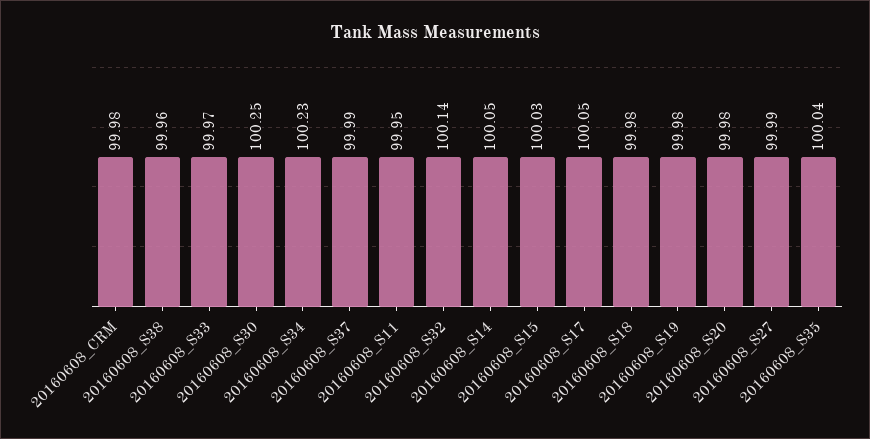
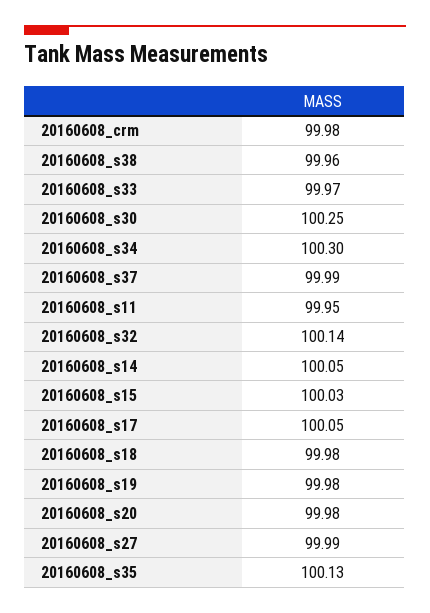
20160608_S34: 100.23 -> 100.3
20160608_S35: 100.04 -> 100.13

